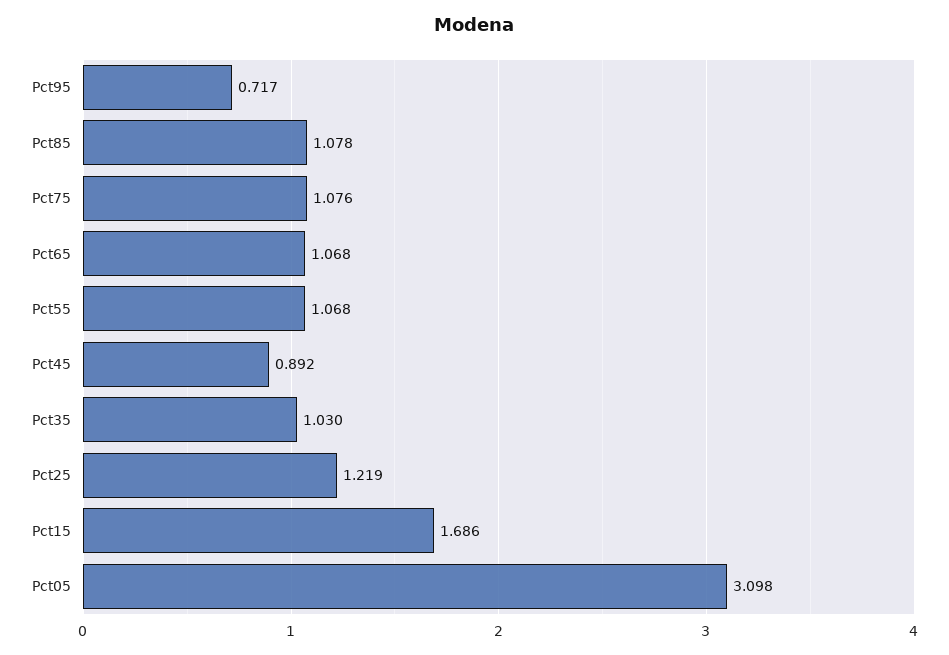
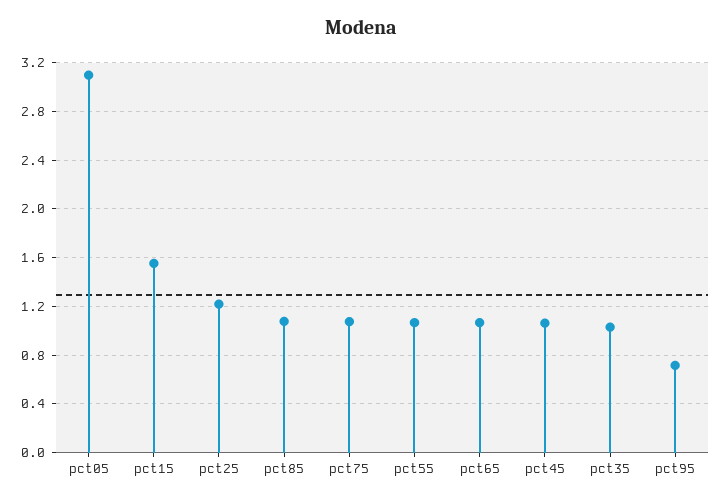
Pct45: 0.892 -> 1.05
Pct15: 1.686 -> 1.55

